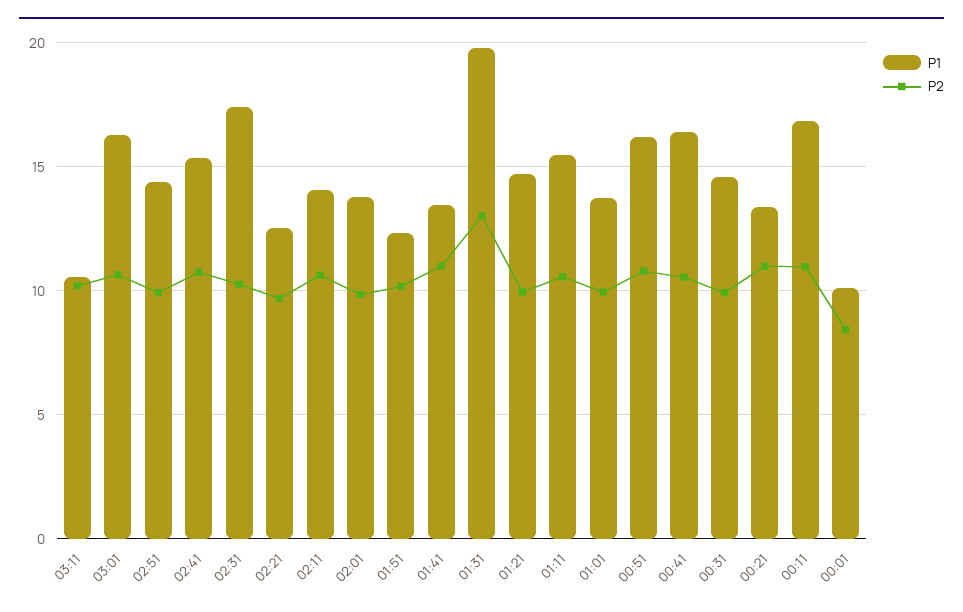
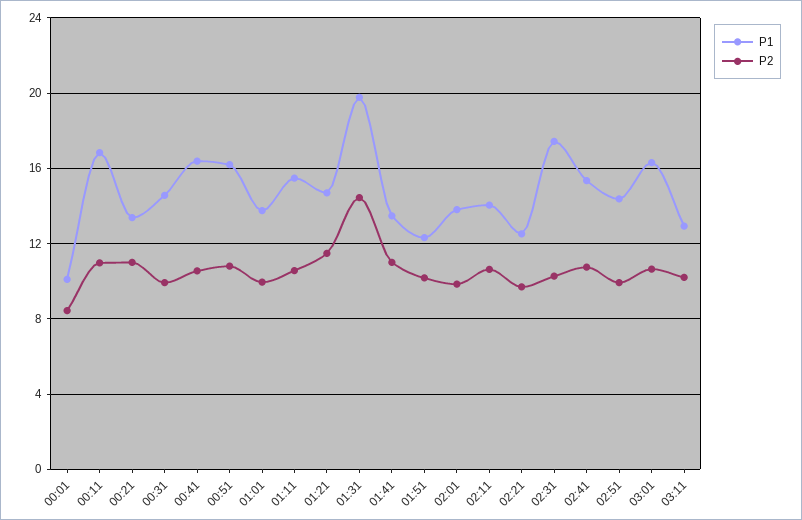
P1, 03:11: 10.5 -> 13
P2, 01:31: 13 -> 14.5
P2, 01:21: 10 -> 11.5

